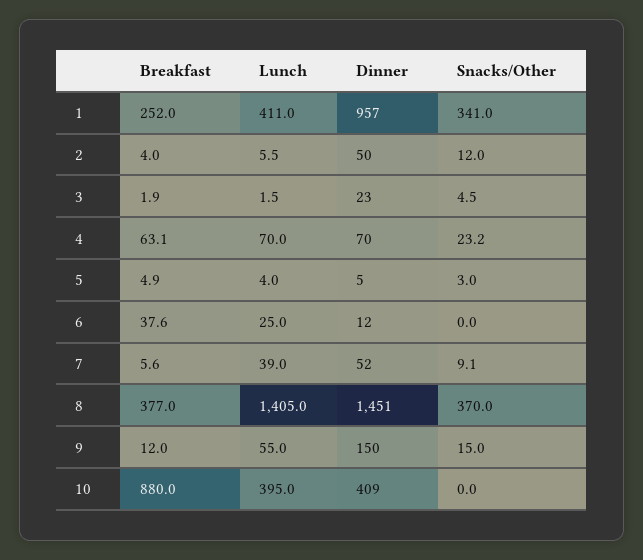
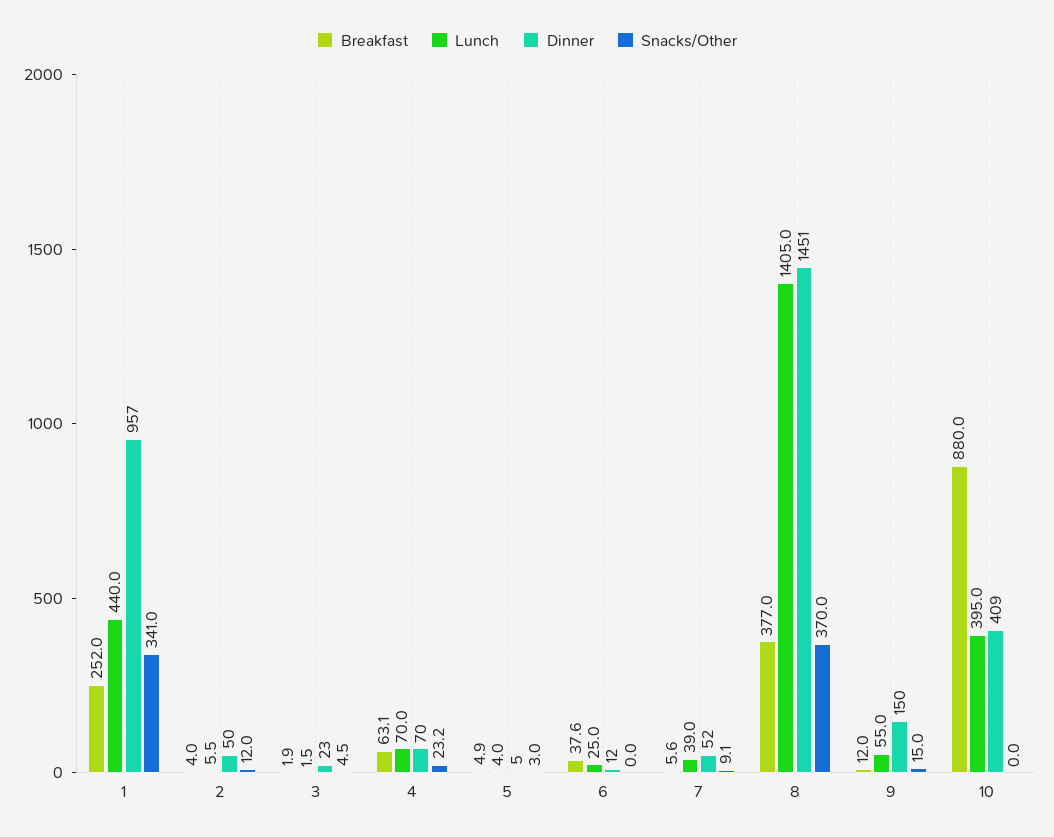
Lunch, 1: 411 -> 440

